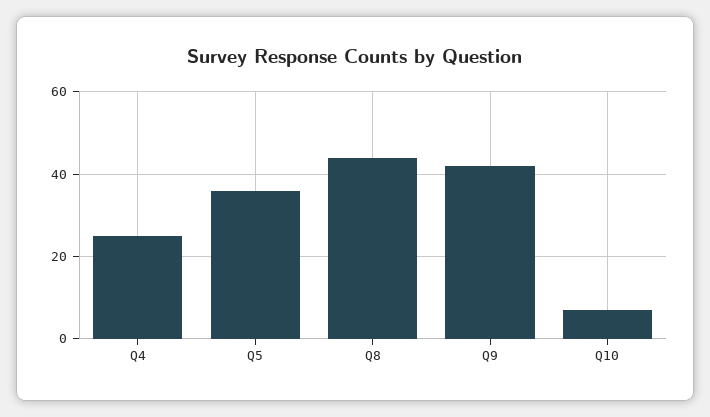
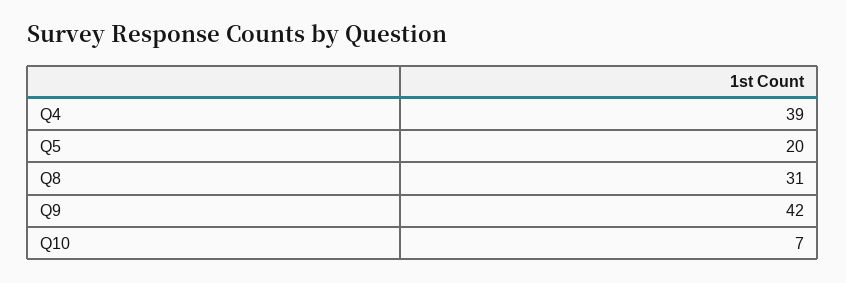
Q4: 25 -> 39
Q5: 35 -> 20
Q8: 45 -> 31

